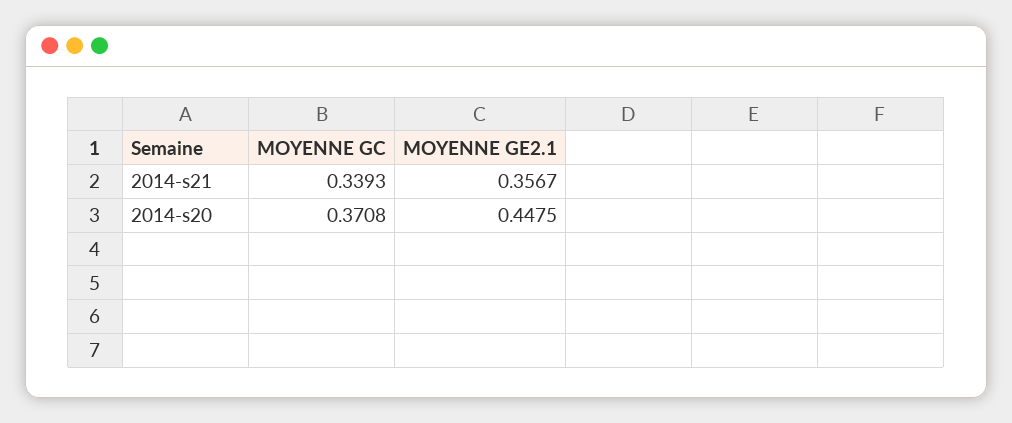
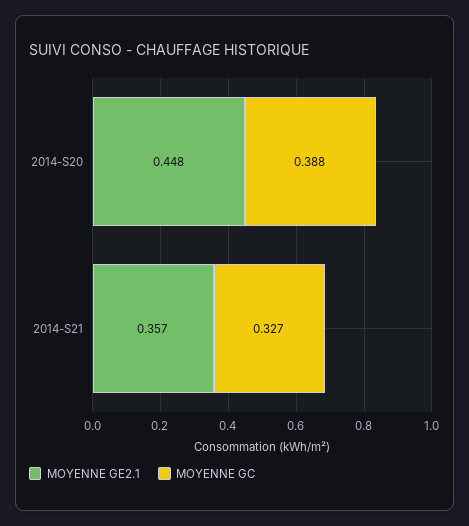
MOYENNE GC, 2014-s21: 0.3393 -> 0.327
MOYENNE GC, 2014-s20: 0.3708 -> 0.388

